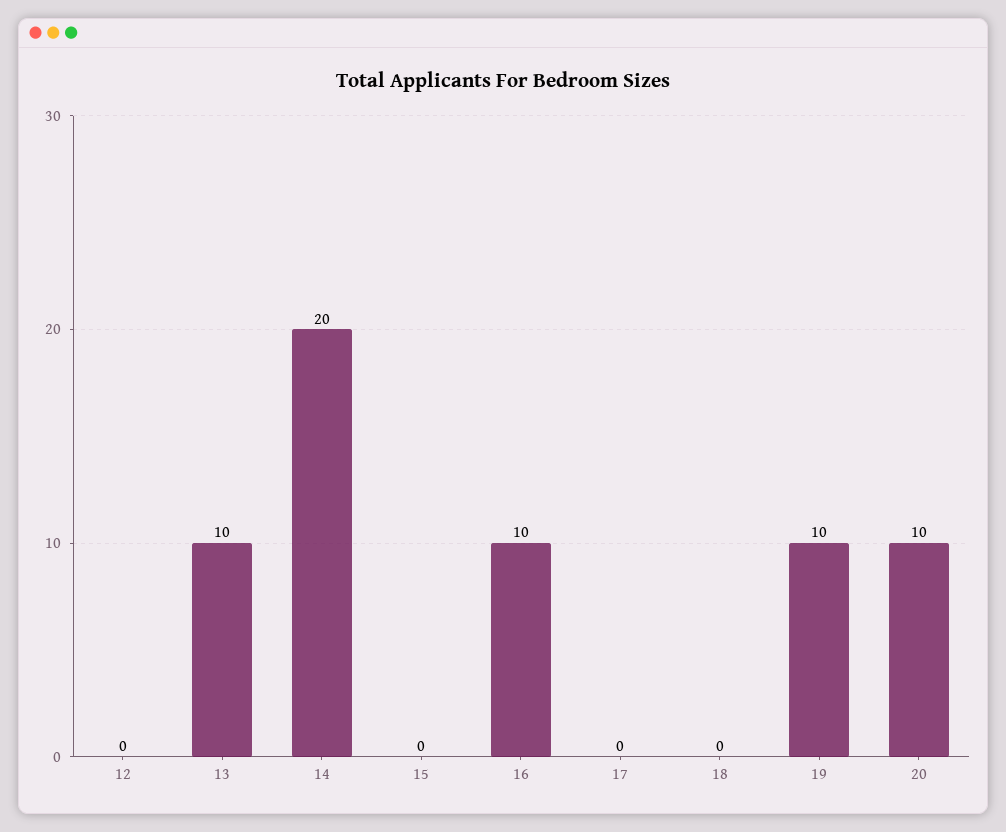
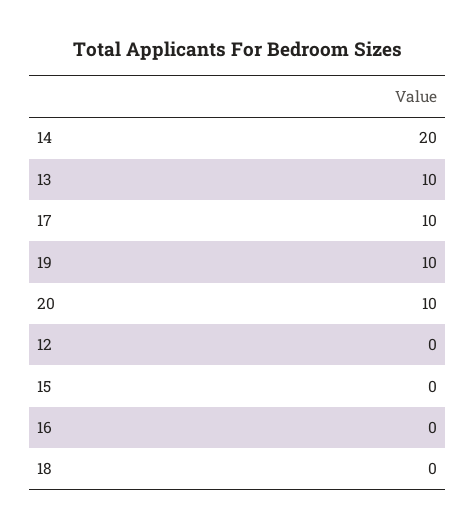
16: 10 -> 0
17: 0 -> 10

